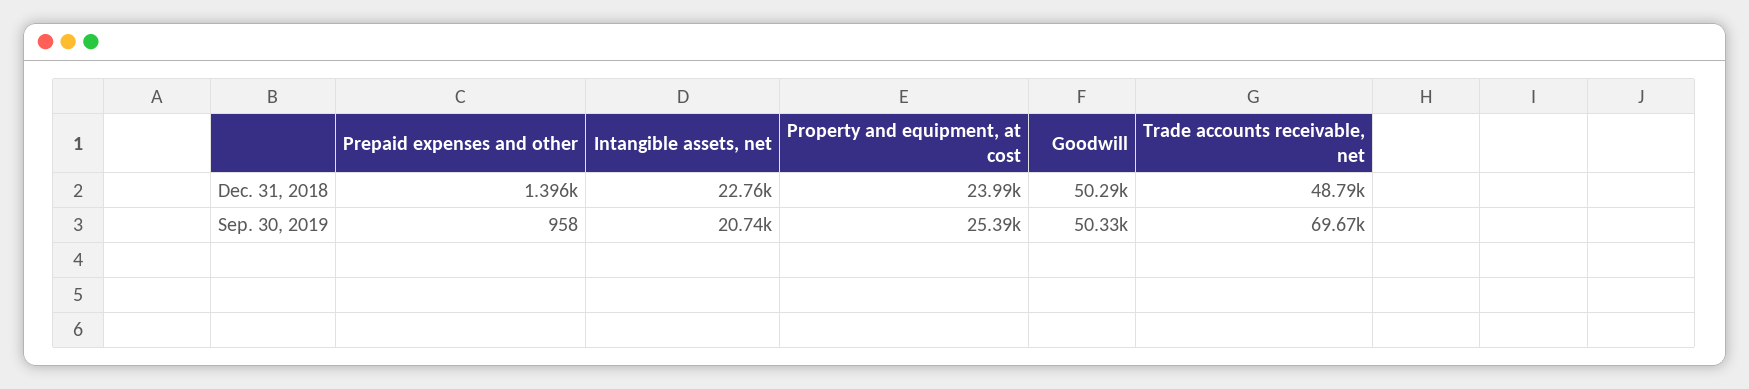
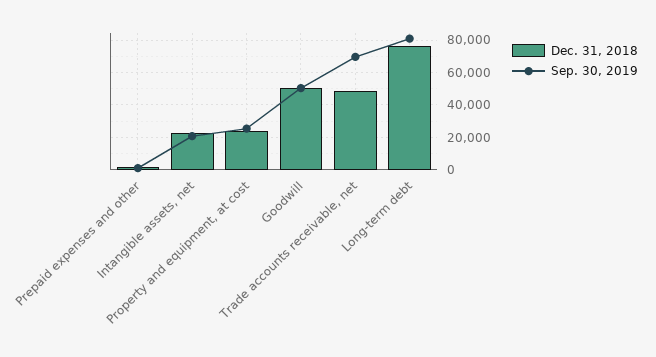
Dec. 31, 2018, Long-term debt: none -> 75000
Sep. 30, 2019, Long-term debt: none -> 80000

